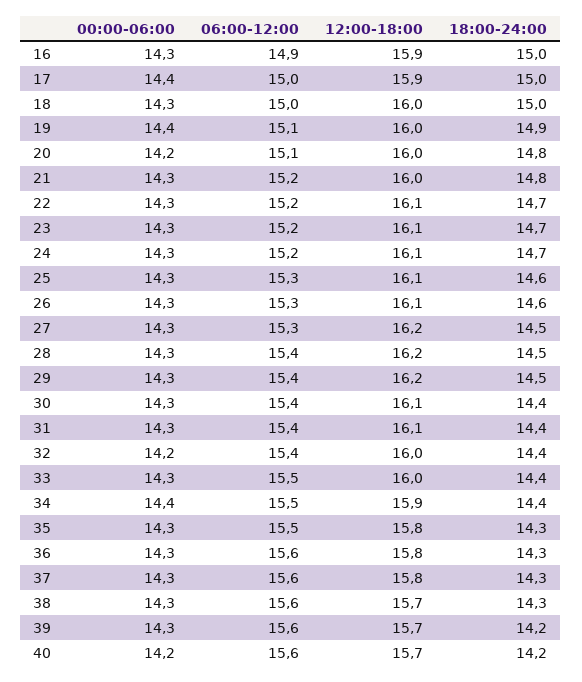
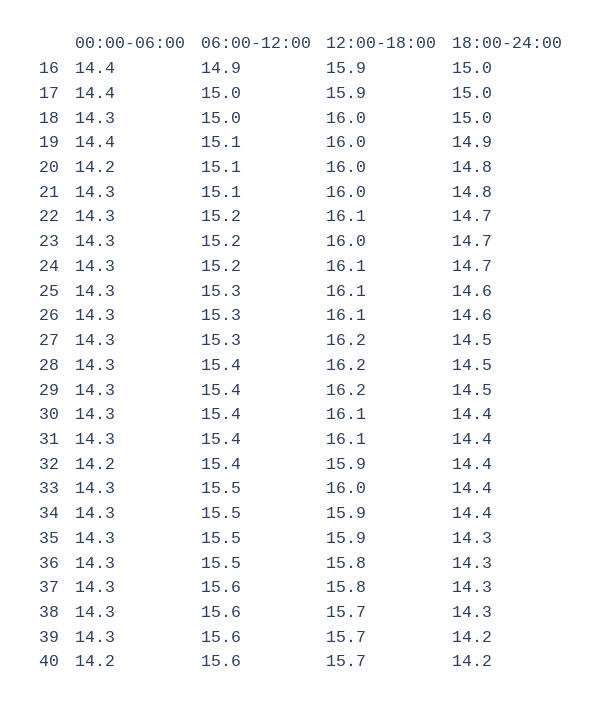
00:00-06:00, 16: 14.3 -> 14.4
06:00-12:00, 21: 15.2 -> 15.1
12:00-18:00, 23: 16.1 -> 16
12:00-18:00, 32: 16 -> 15.9
00:00-06:00, 34: 14.4 -> 14.3
12:00-18:00, 35: 15.8 -> 15.9
06:00-12:00, 36: 15.6 -> 15.5

